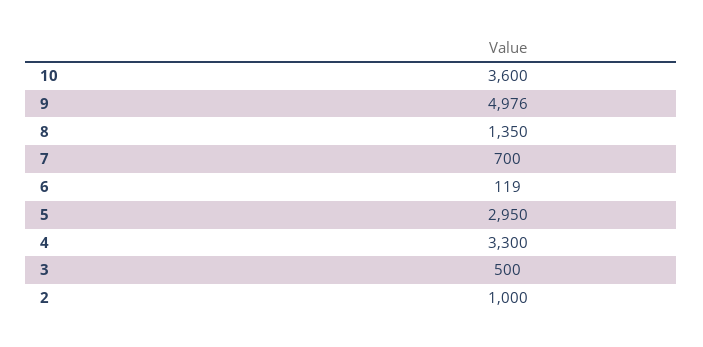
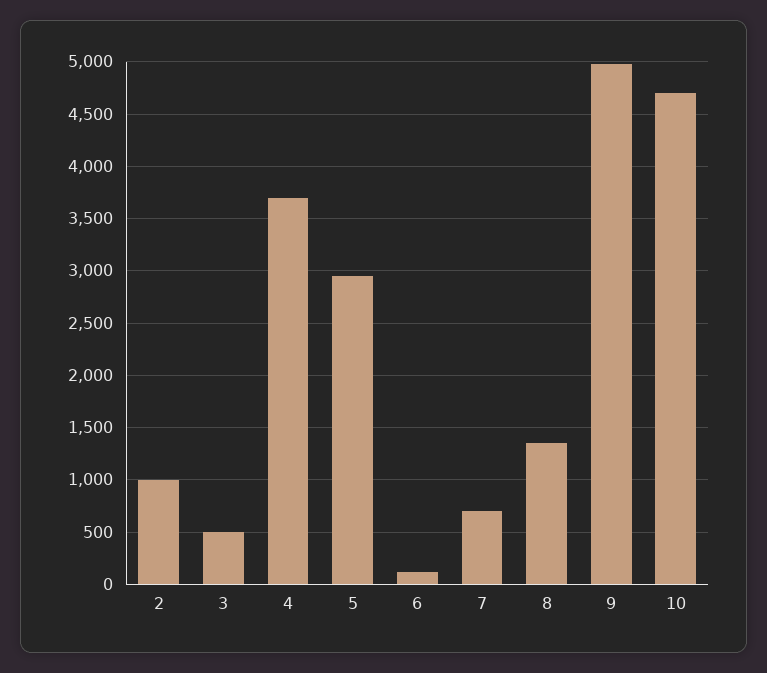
10: 3600 -> 4700
4: 3300 -> 3700

